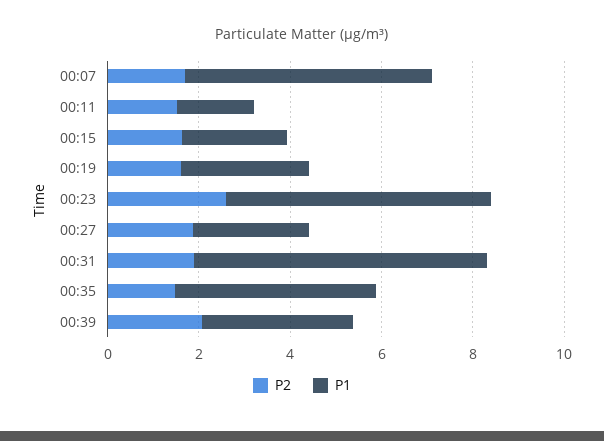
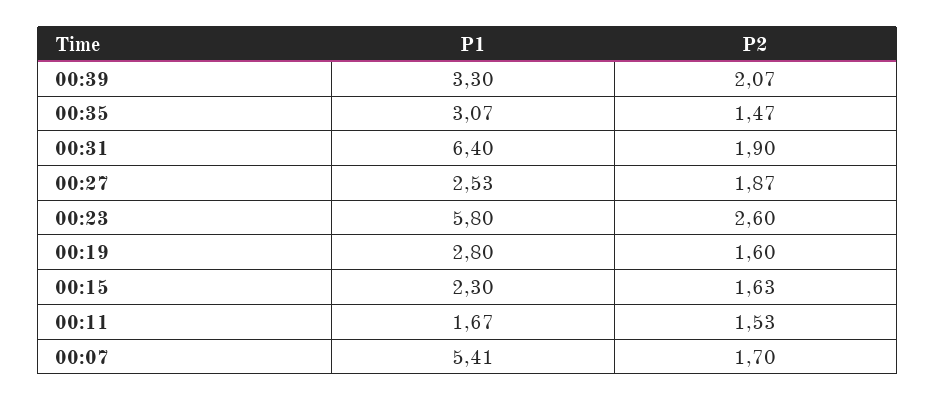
P1, 00:35: 4.5 -> 3.07

